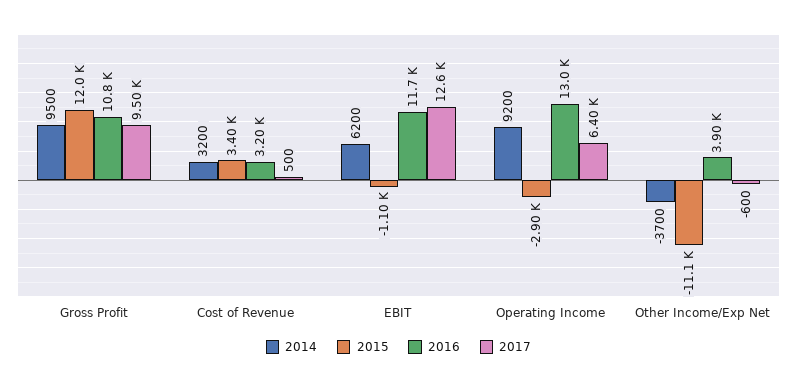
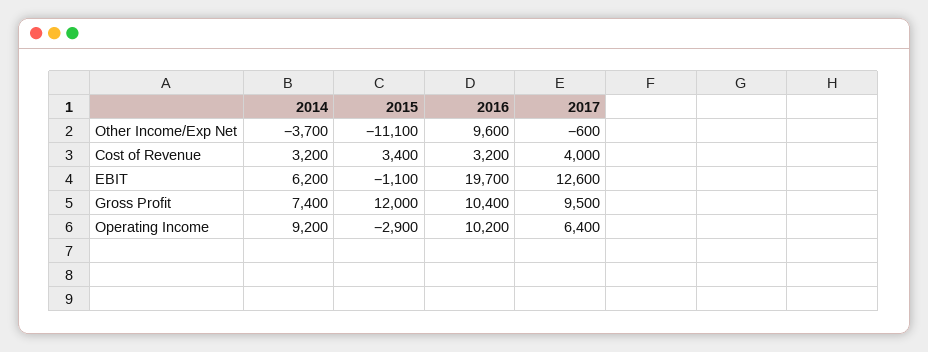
2014, Gross Profit: 9500 -> 7400
2016, Gross Profit: 10800 -> 10400
2017, Cost of Revenue: 500 -> 4000
2016, EBIT: 11700 -> 19700
2016, Operating Income: 13000 -> 10200
2016, Other Income/Exp Net: 3900 -> 9600

